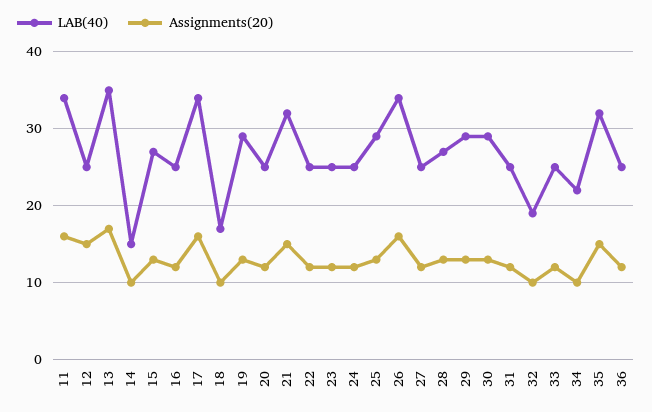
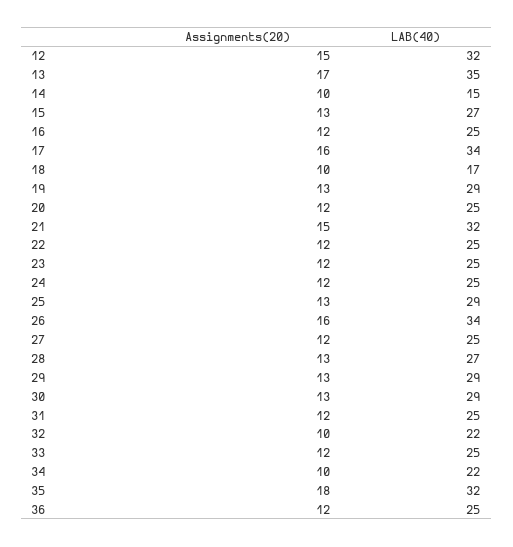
LAB(40), 11: 34 -> none
Assignments(20), 11: 16 -> none
LAB(40), 12: 25 -> 32
LAB(40), 32: 19 -> 22
Assignments(20), 35: 15 -> 18

